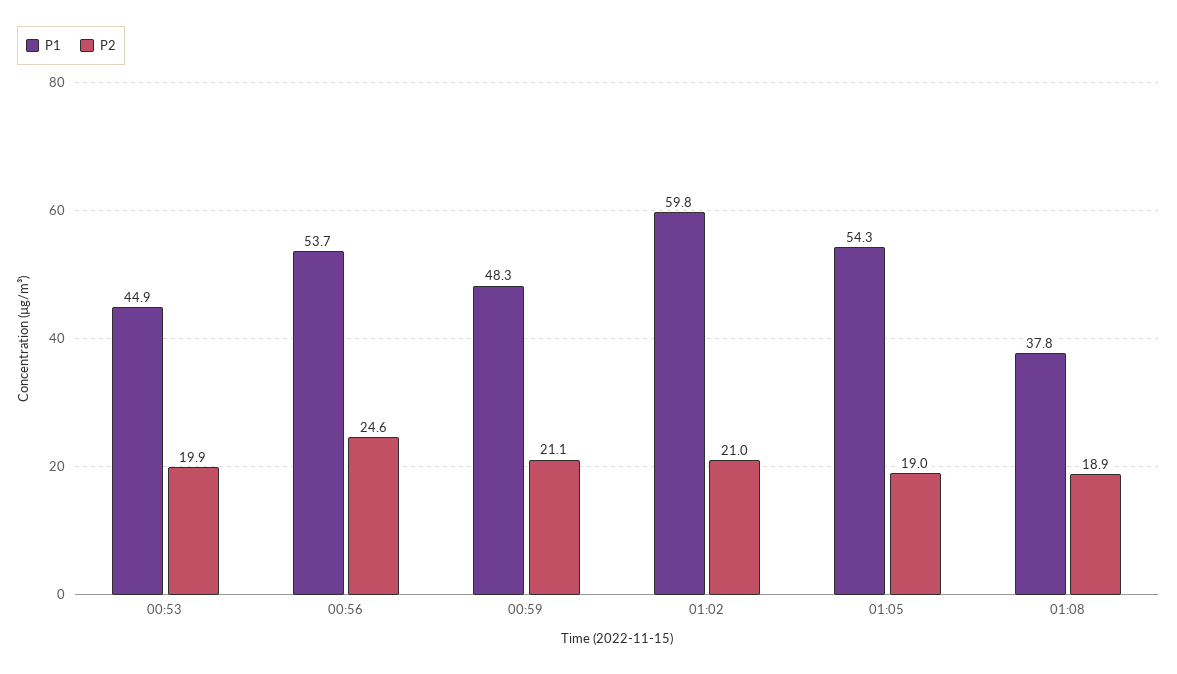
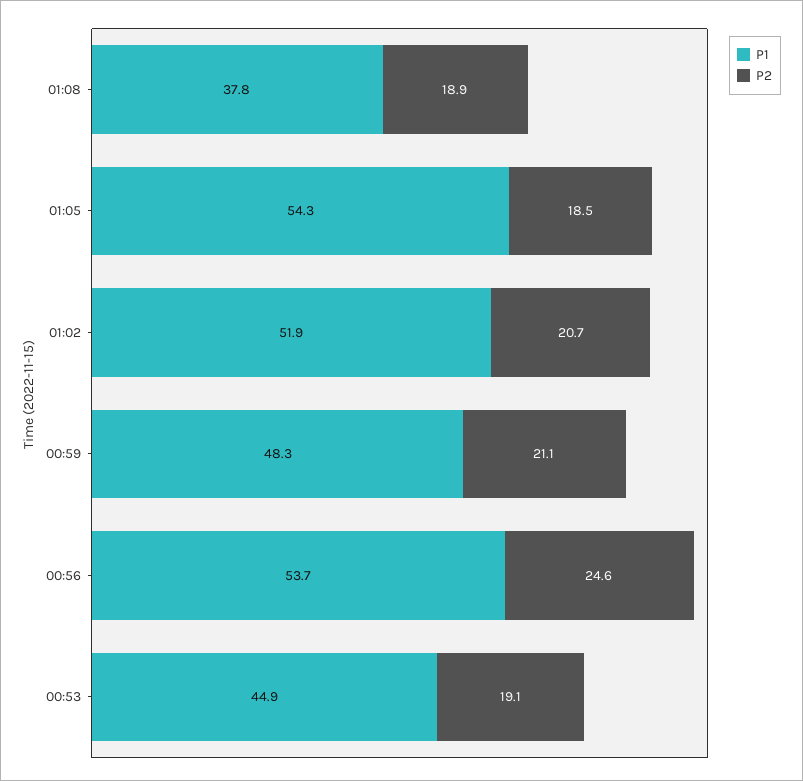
P2, 00:53: 19.9 -> 19.1
P1, 01:02: 59.8 -> 51.9
P2, 01:02: 21 -> 20.7
P2, 01:05: 19 -> 18.5

